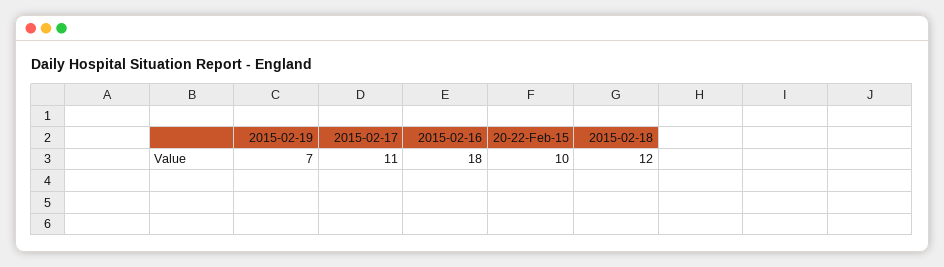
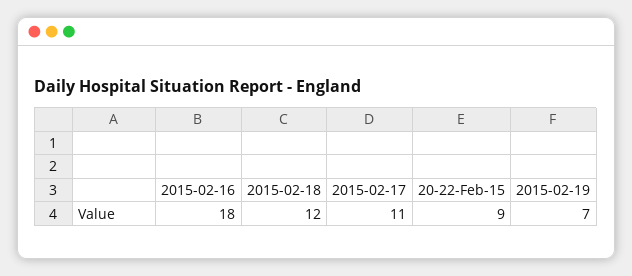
20-22-Feb-15: 10 -> 9

